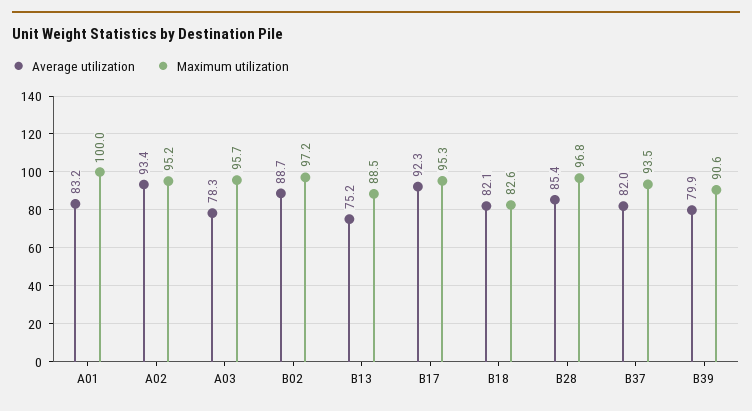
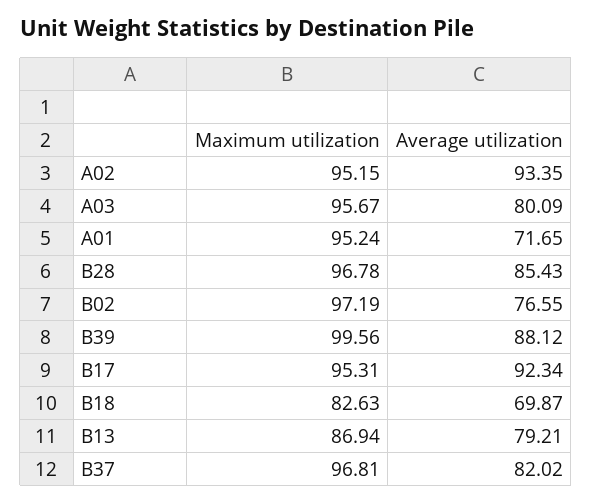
Average utilization, A01: 83.2 -> 71.65
Maximum utilization, A01: 100 -> 95.24
Average utilization, A03: 78.3 -> 80.09
Average utilization, B02: 88.7 -> 76.55
Average utilization, B13: 75.2 -> 79.21
Maximum utilization, B13: 88.5 -> 86.94
Average utilization, B18: 82.1 -> 69.87
Maximum utilization, B37: 93.5 -> 96.81
Average utilization, B39: 79.9 -> 88.12
Maximum utilization, B39: 90.6 -> 99.56

